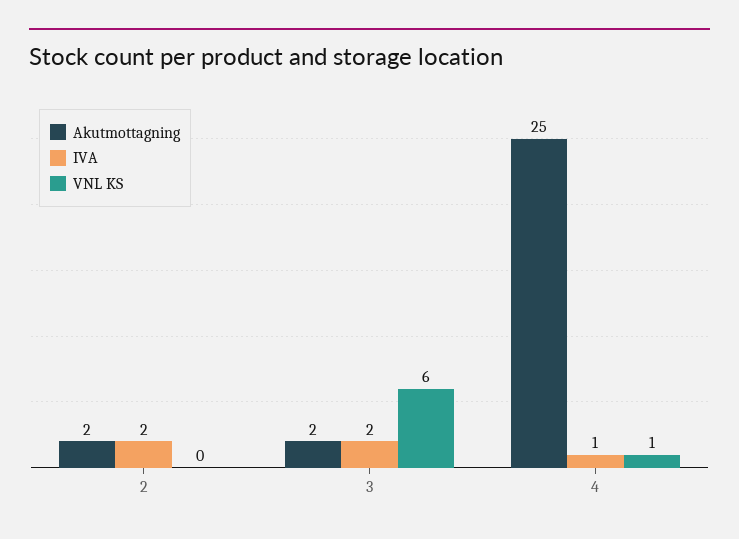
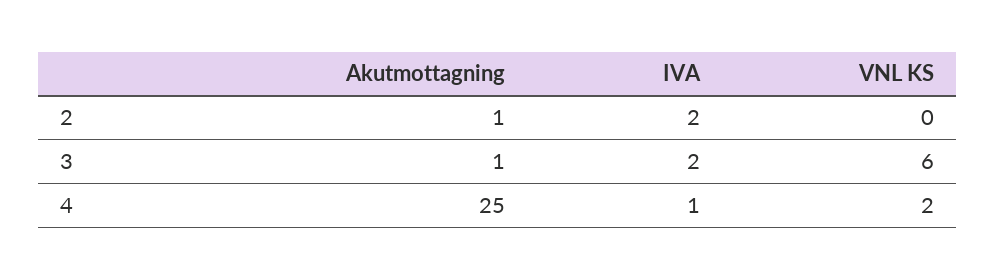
Akutmottagning, 2: 2 -> 1
Akutmottagning, 3: 2 -> 1
VNL KS, 4: 1 -> 2

